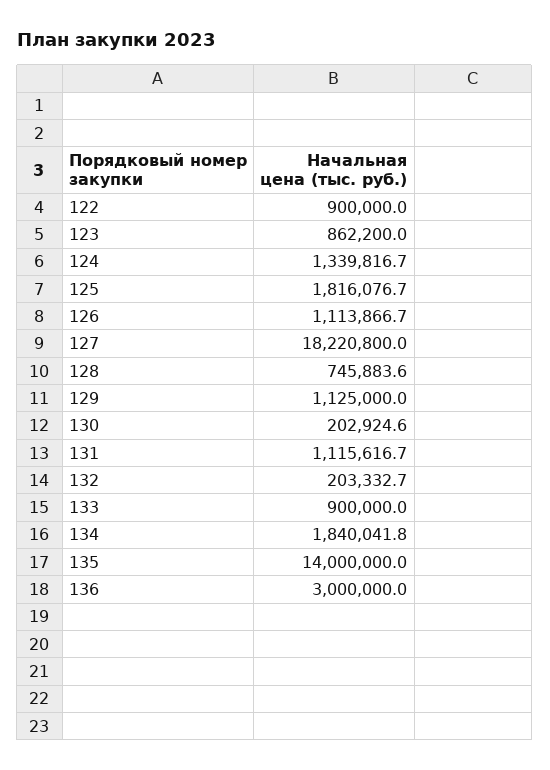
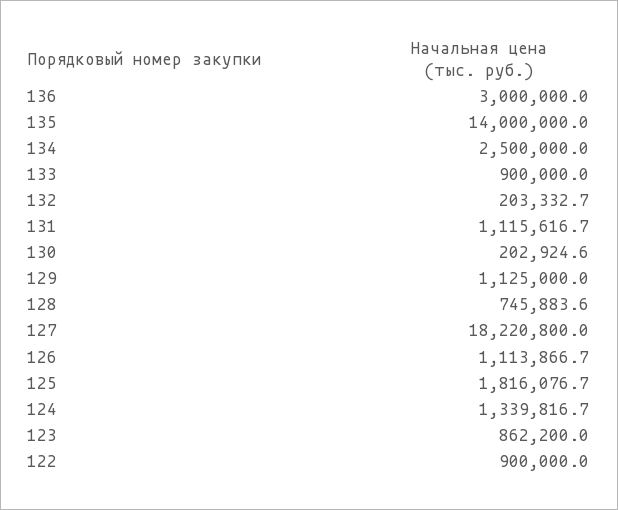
134: 1840041.8 -> 2500000

